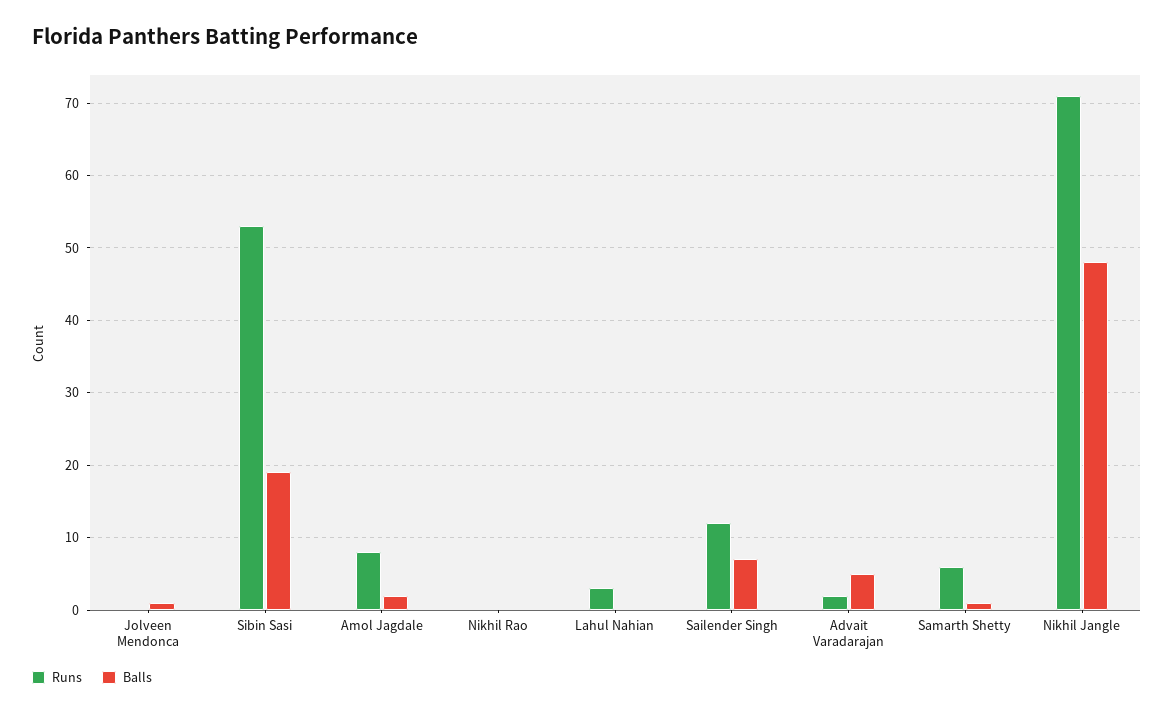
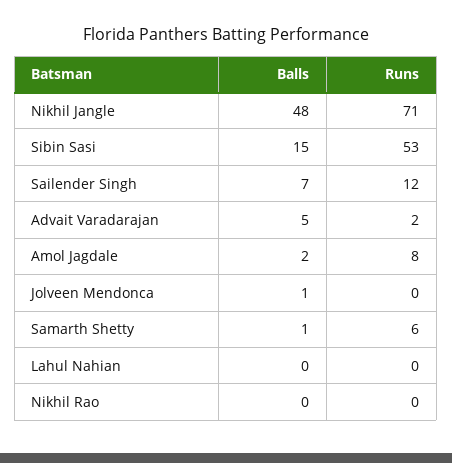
Balls, Sibin Sasi: 19 -> 15
Runs, Lahul Nahian: 3 -> 0

